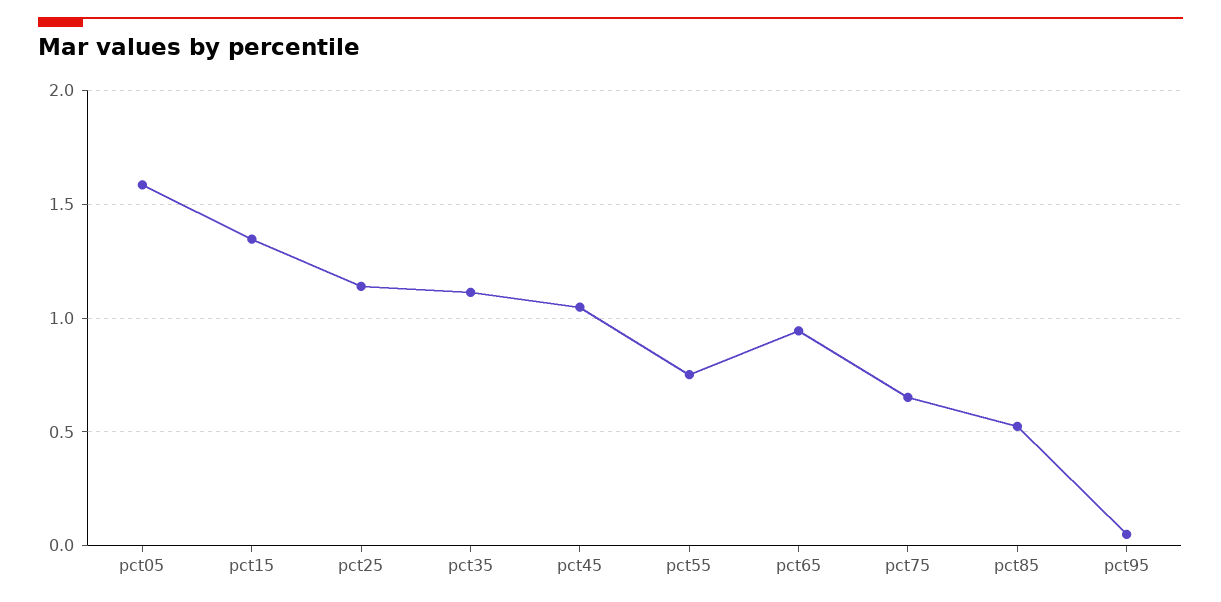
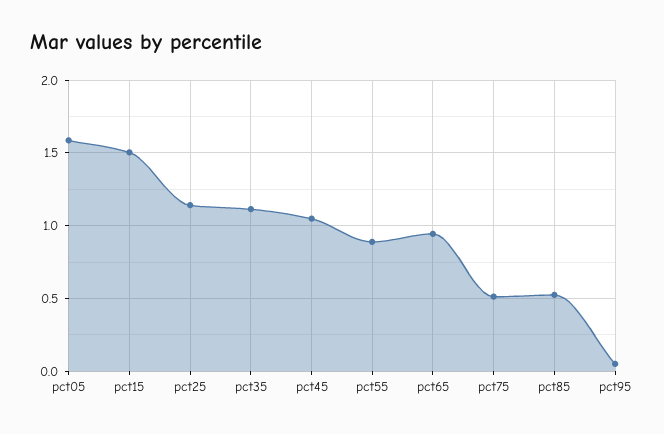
pct15: 1.35 -> 1.5
pct55: 0.75 -> 0.9
pct75: 0.65 -> 0.5

